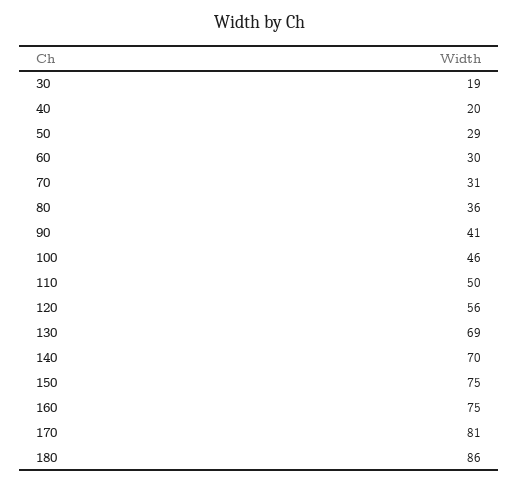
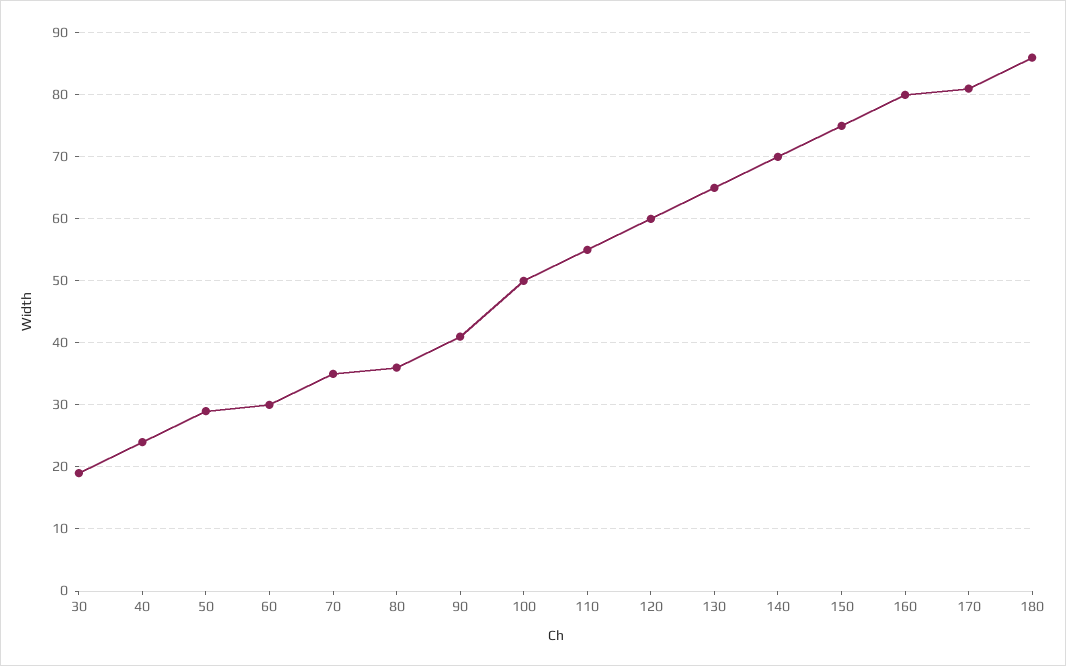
40: 20 -> 24
70: 31 -> 35
100: 46 -> 50
110: 50 -> 55
120: 56 -> 60
130: 69 -> 65
160: 75 -> 80

